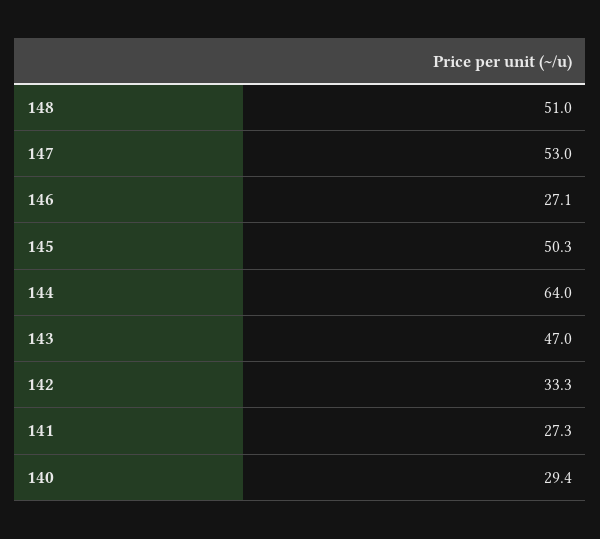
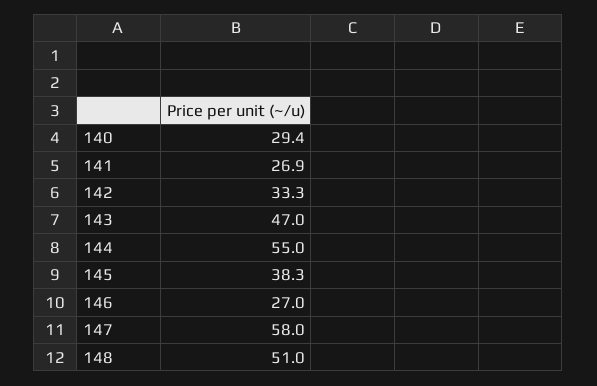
147: 53 -> 58
146: 27.1 -> 27
145: 50.3 -> 38.3
144: 64 -> 55
141: 27.3 -> 26.9

